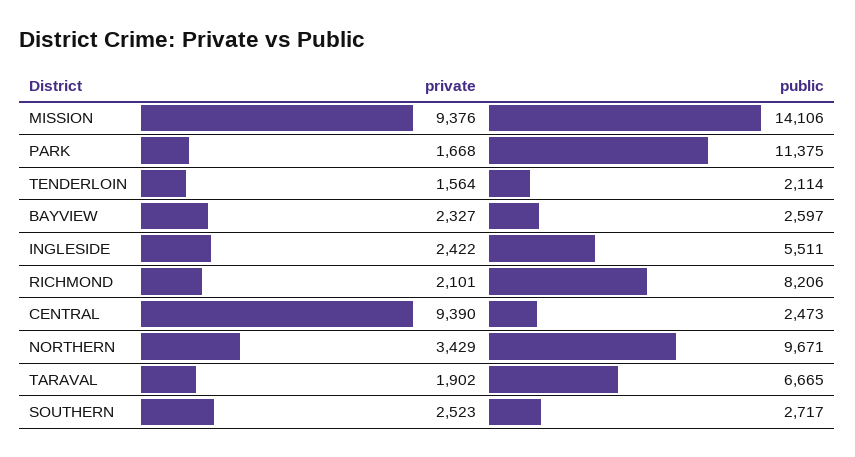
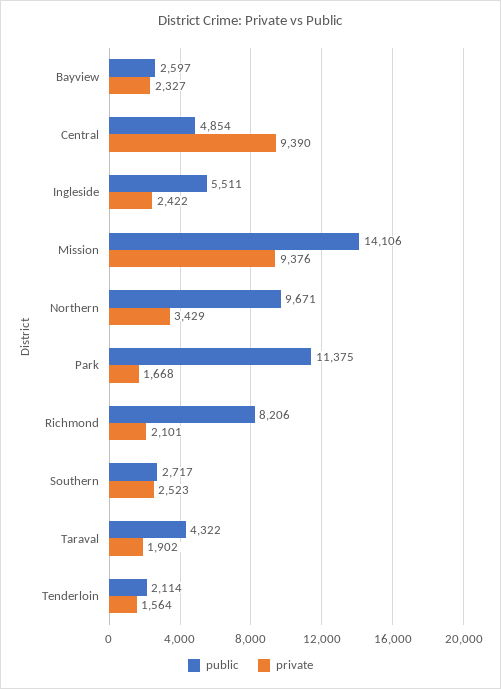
public, CENTRAL: 2473 -> 4854
public, TARAVAL: 6665 -> 4322

